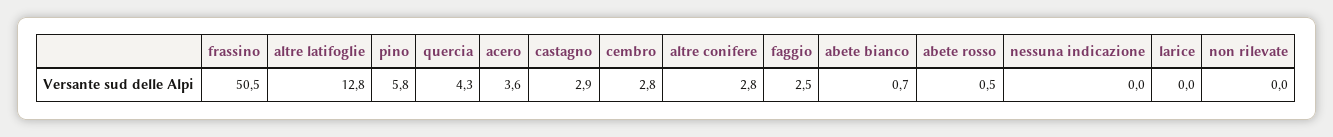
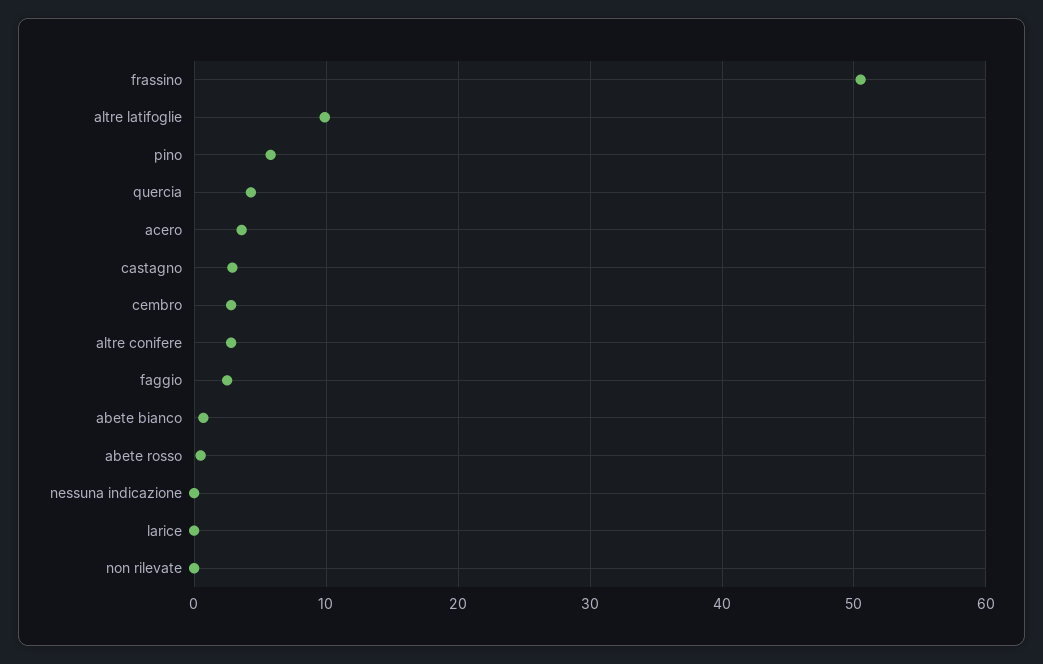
altre latifoglie: 12.8 -> 10

